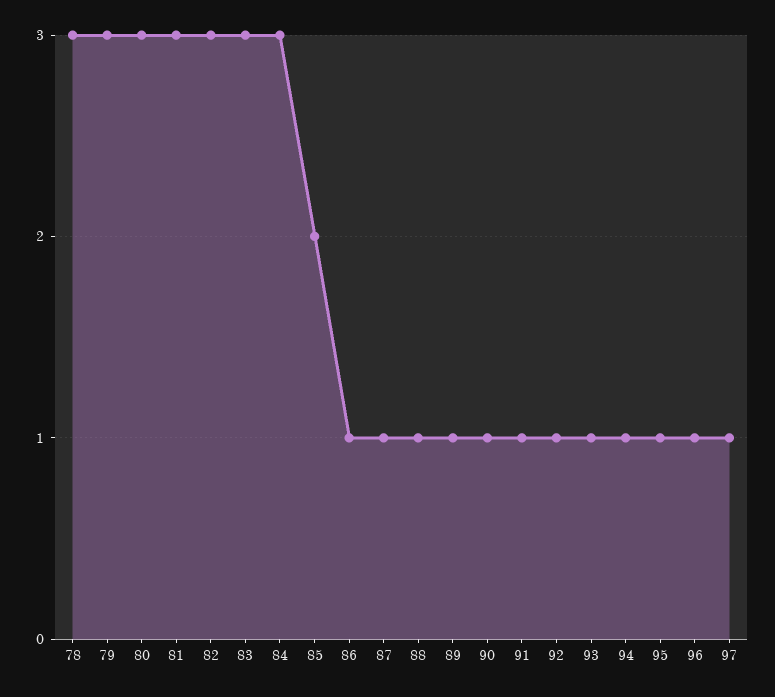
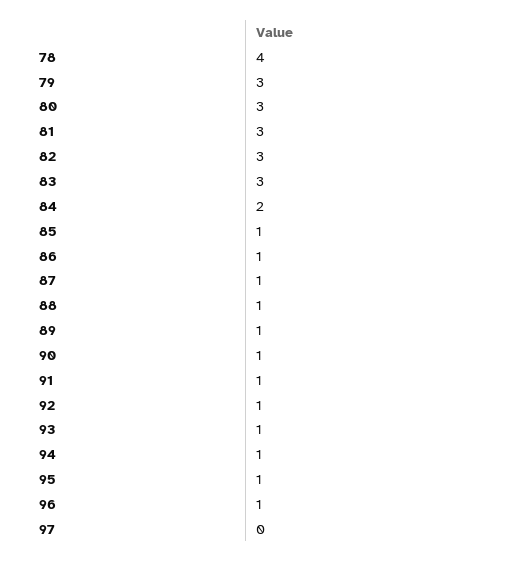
78: 3 -> 4
84: 3 -> 2
85: 2 -> 1
97: 1 -> 0

